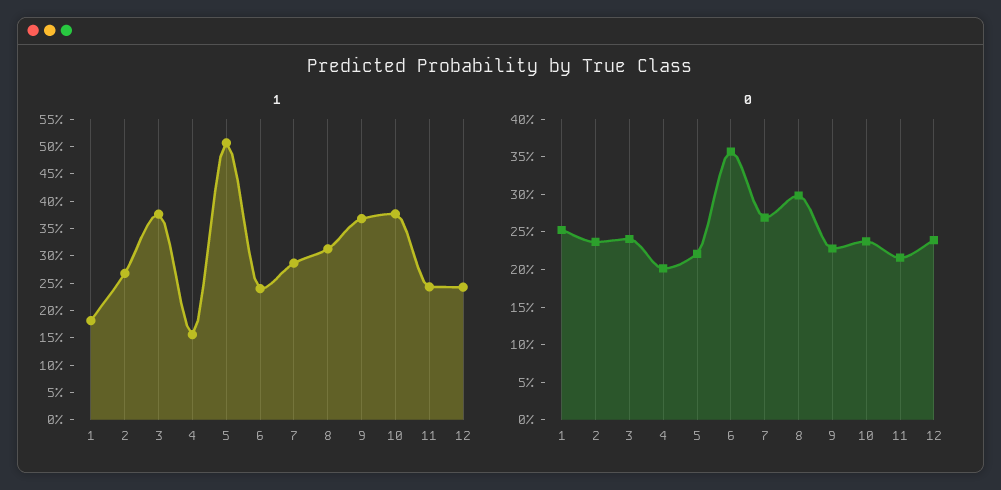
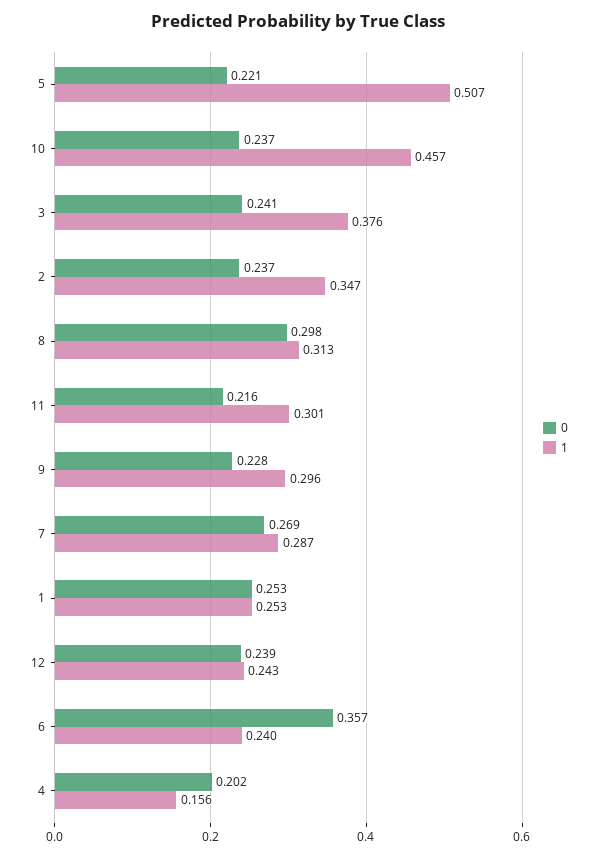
1, 1: 0.175 -> 0.253
1, 2: 0.275 -> 0.347
1, 9: 0.375 -> 0.296
1, 10: 0.375 -> 0.457
1, 11: 0.25 -> 0.301

